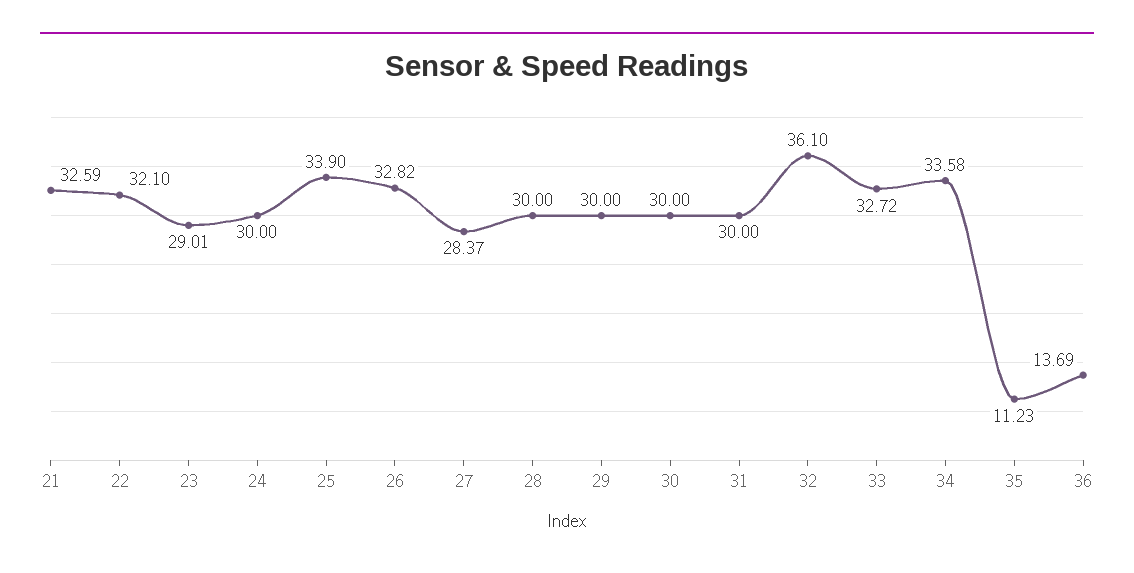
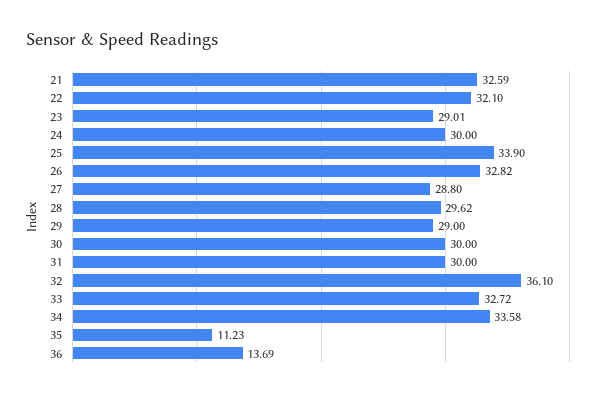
27: 28.37 -> 28.8
28: 30 -> 29.62
29: 30 -> 29

